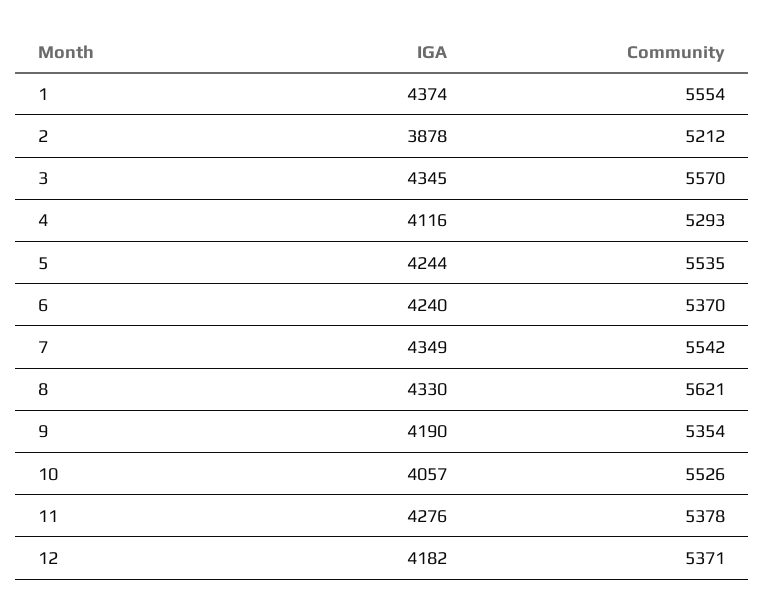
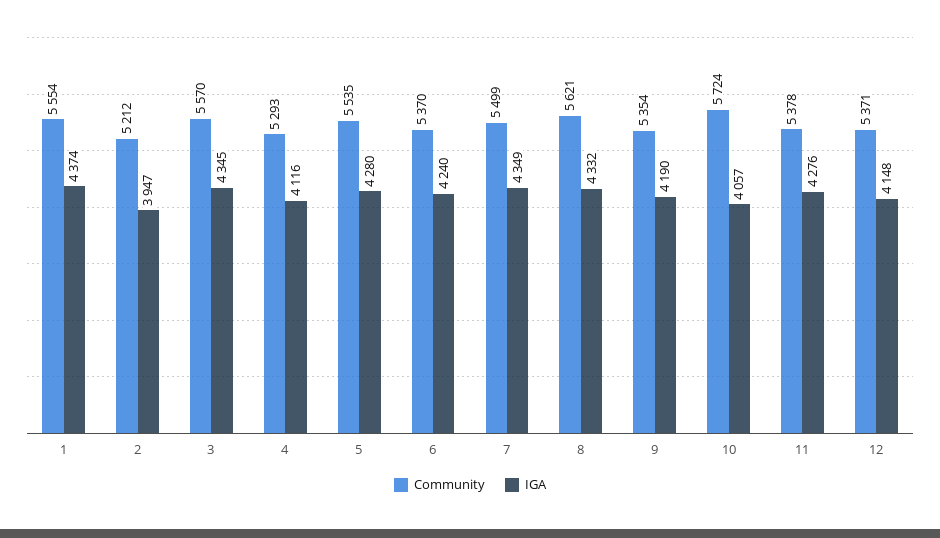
IGA, 2: 3878 -> 3947
IGA, 5: 4244 -> 4280
Community, 7: 5542 -> 5499
IGA, 8: 4330 -> 4332
Community, 10: 5526 -> 5724
IGA, 12: 4182 -> 4148

